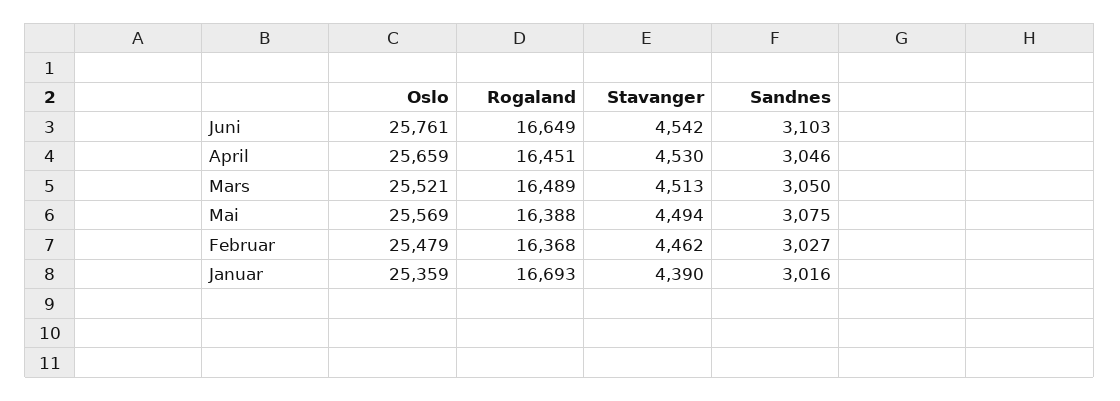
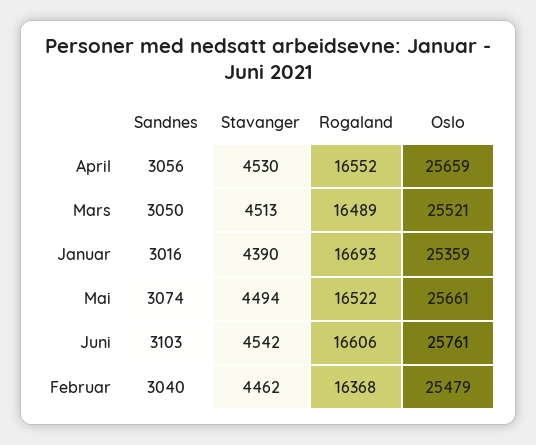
Rogaland, Juni: 16649 -> 16606
Rogaland, April: 16451 -> 16552
Sandnes, April: 3046 -> 3056
Oslo, Mai: 25569 -> 25661
Rogaland, Mai: 16388 -> 16522
Sandnes, Mai: 3075 -> 3074
Sandnes, Februar: 3027 -> 3040

